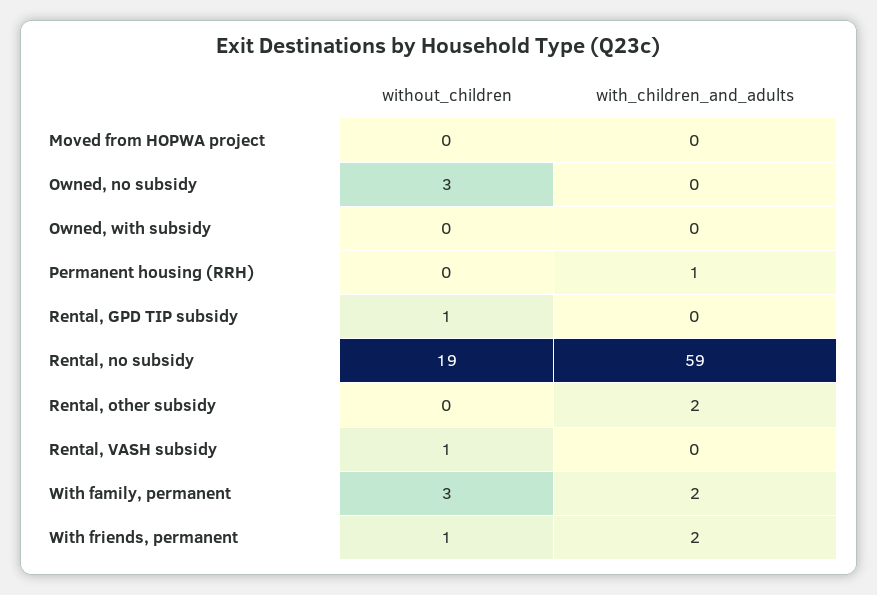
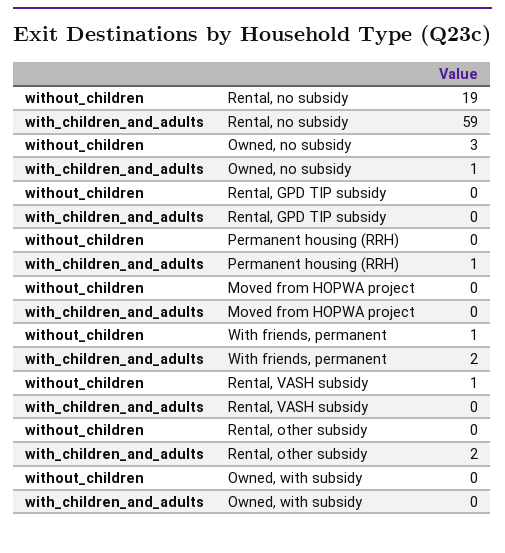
with_children_and_adults, Owned, no subsidy: 0 -> 1
without_children, Rental, GPD TIP subsidy: 1 -> 0
without_children, With family, permanent: 3 -> none
with_children_and_adults, With family, permanent: 2 -> none

